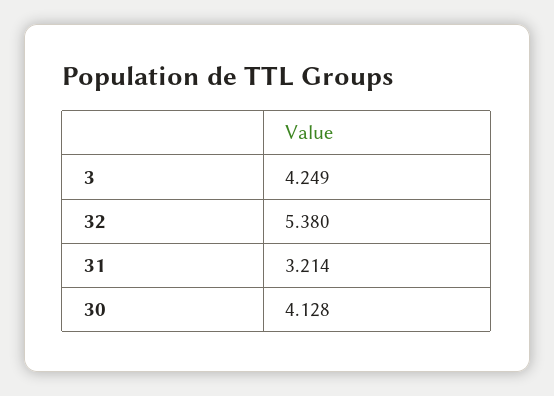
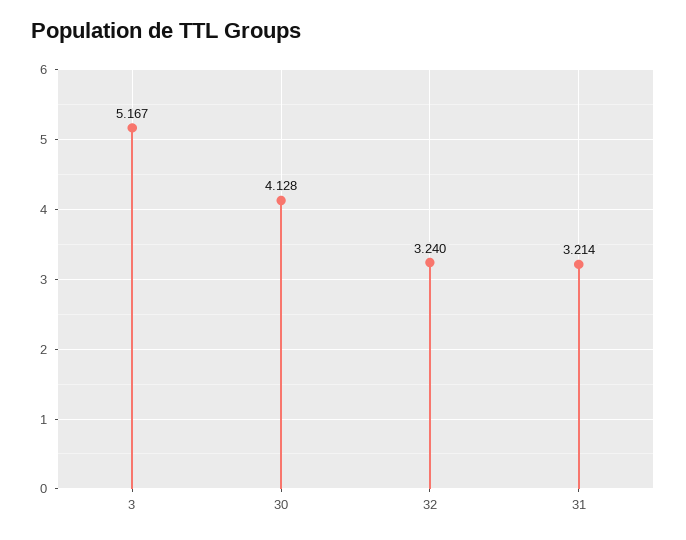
3: 4.249 -> 5.167
32: 5.38 -> 3.24

